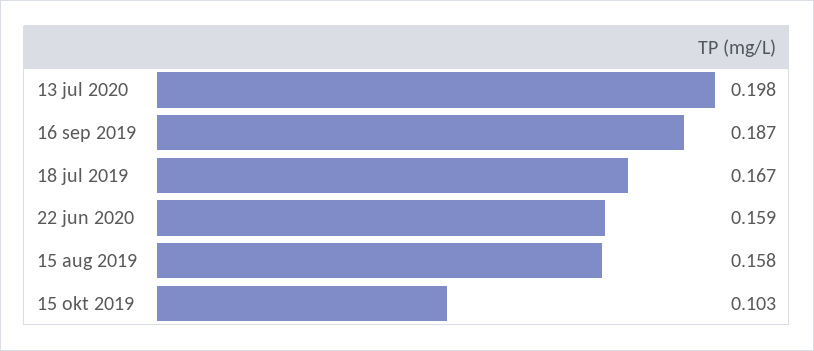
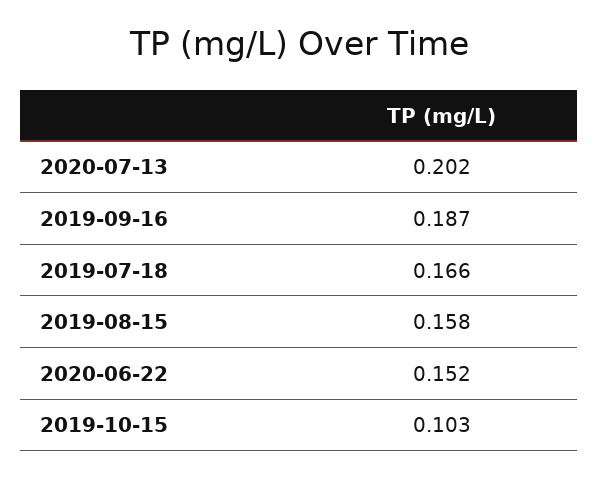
13 jul 2020: 0.198 -> 0.202
18 jul 2019: 0.167 -> 0.166
22 jun 2020: 0.159 -> 0.152

